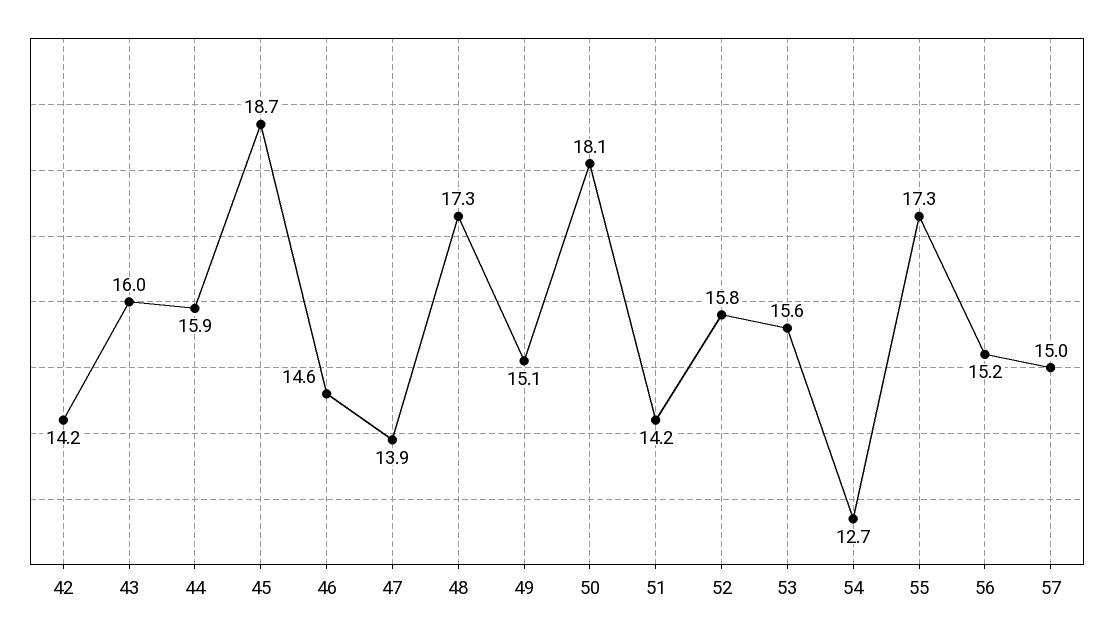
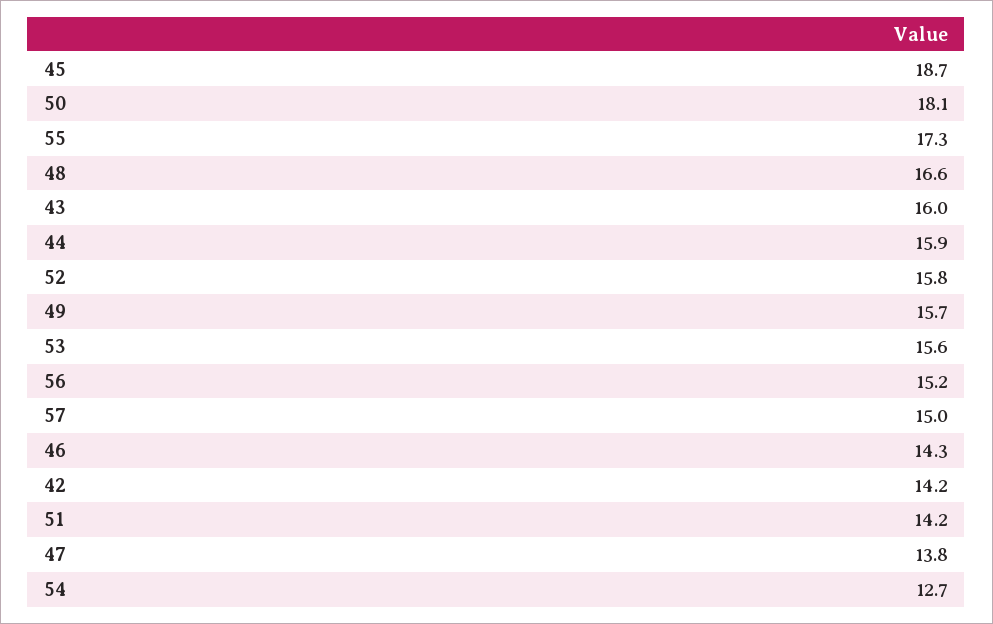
46: 14.6 -> 14.3
47: 13.9 -> 13.8
48: 17.3 -> 16.6
49: 15.1 -> 15.7

